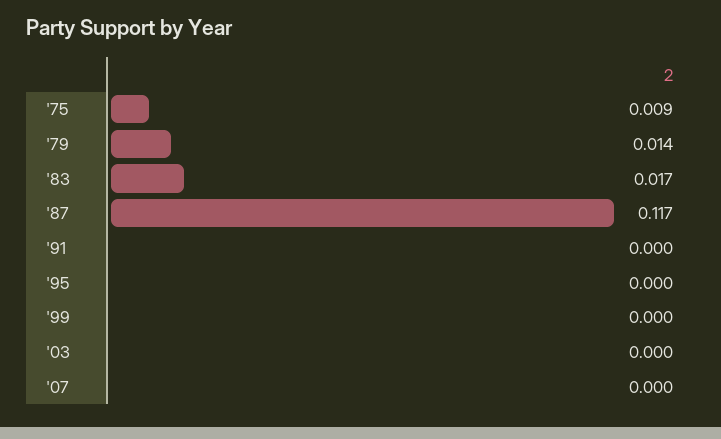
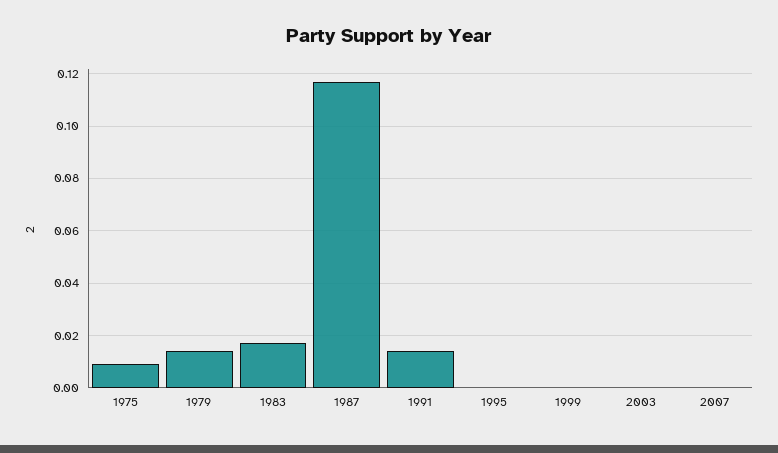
'91: 0 -> 0.015

